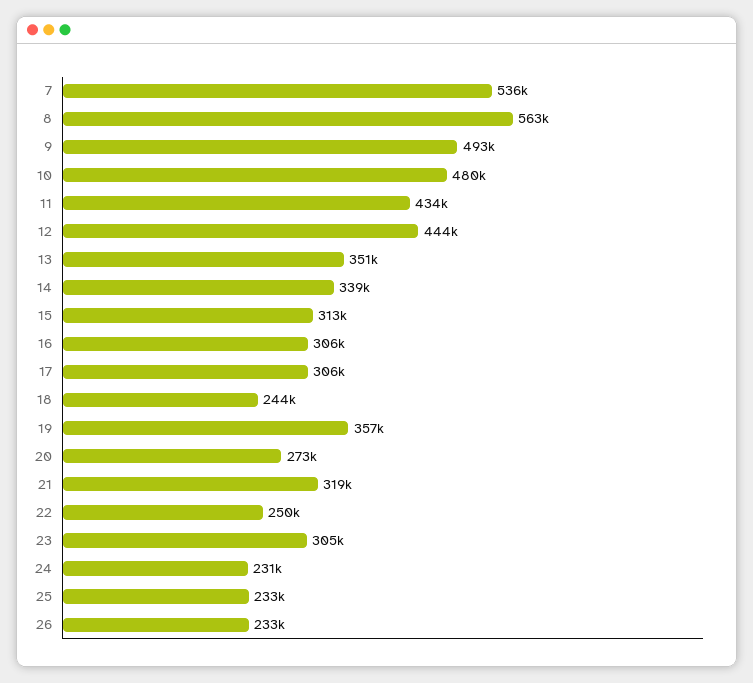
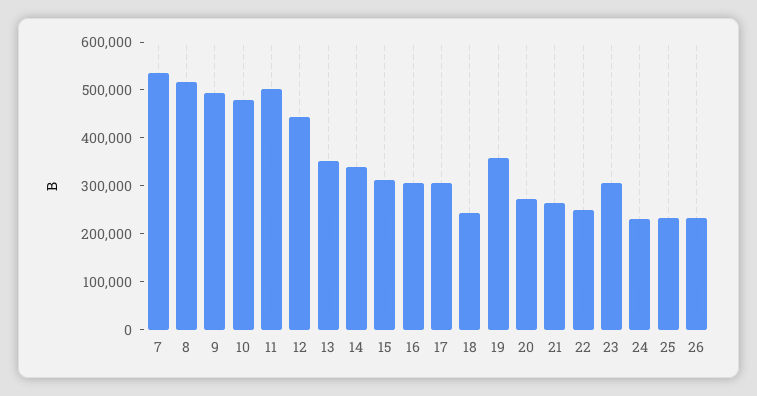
8: 563000 -> 520000
11: 434000 -> 500000
21: 319000 -> 260000

